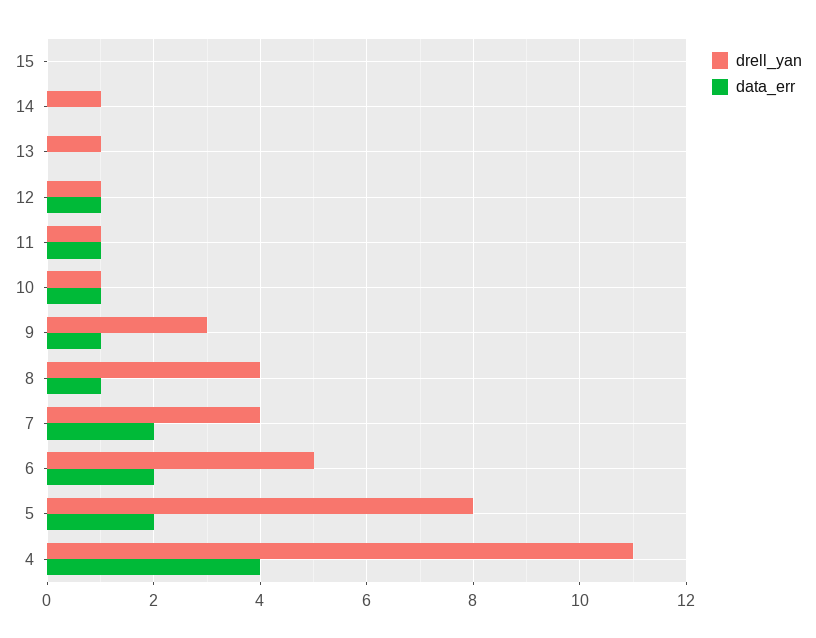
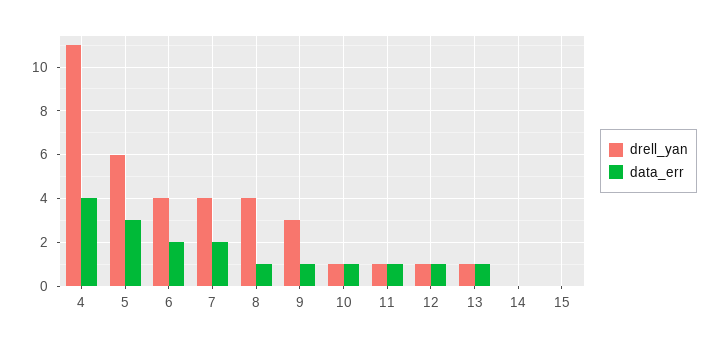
drell_yan, 14: 1 -> 0
data_err, 13: 0 -> 1
drell_yan, 6: 5 -> 4
drell_yan, 5: 8 -> 6
data_err, 5: 2 -> 3

